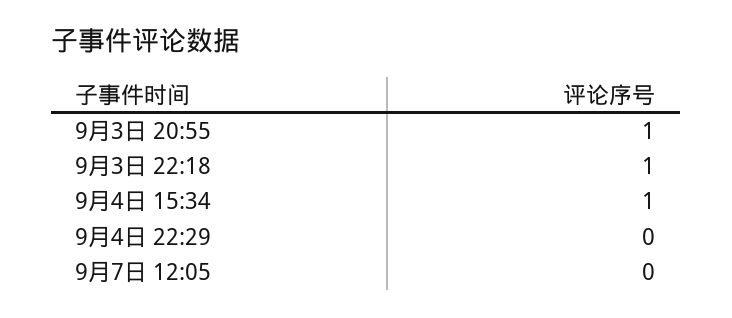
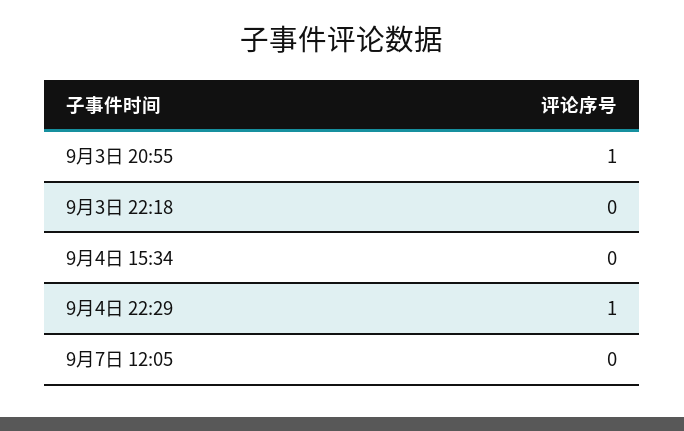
9月3日 22:18: 1 -> 0
9月4日 15:34: 1 -> 0
9月4日 22:29: 0 -> 1

